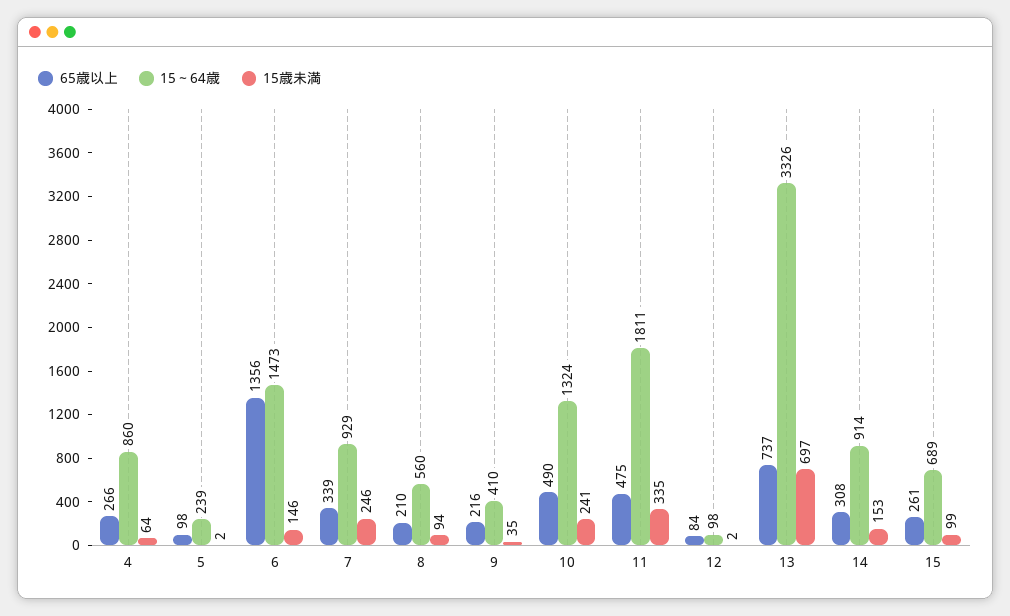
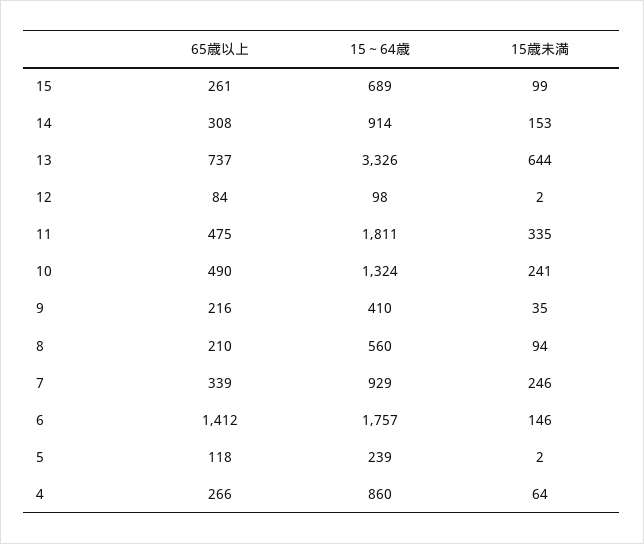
65歳以上, 5: 98 -> 118
65歳以上, 6: 1356 -> 1412
15～64歳, 6: 1473 -> 1757
15歳未満, 13: 697 -> 644

